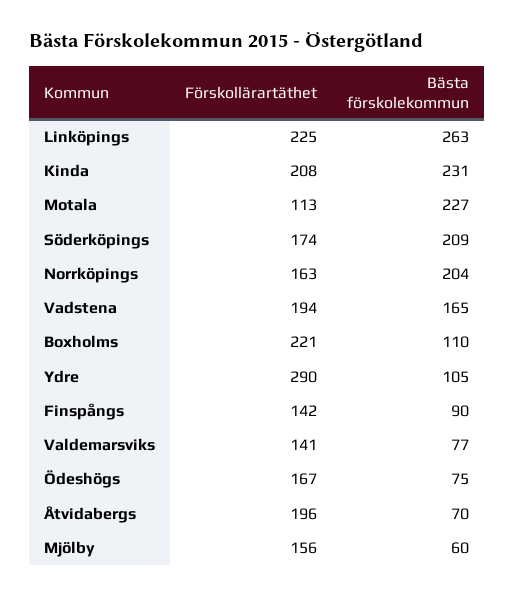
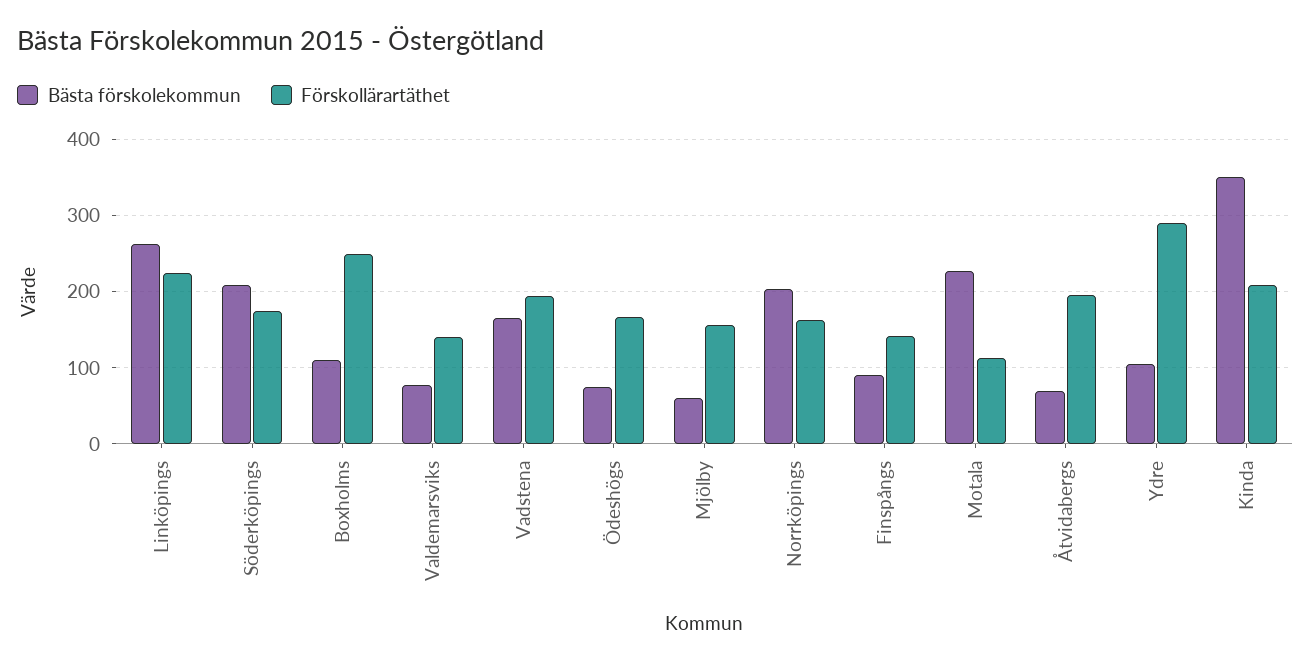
Bästa förskolekommun, Kinda: 231 -> 350
Förskollärartäthet, Boxholms: 221 -> 250

